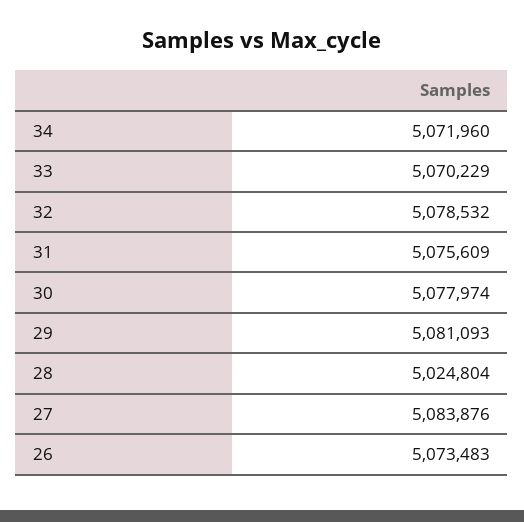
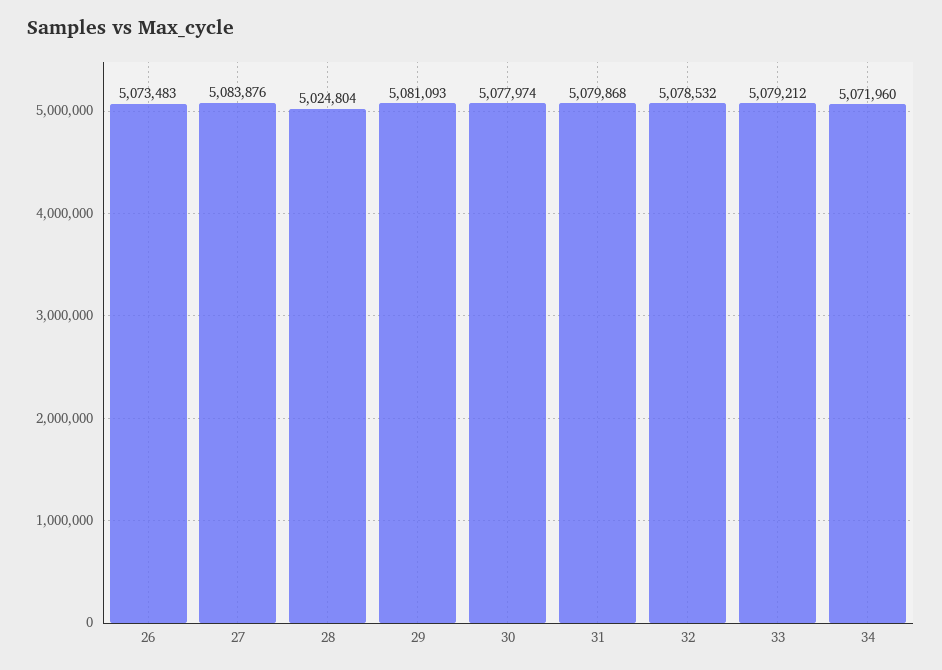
33: 5070229 -> 5079212
31: 5075609 -> 5079868

